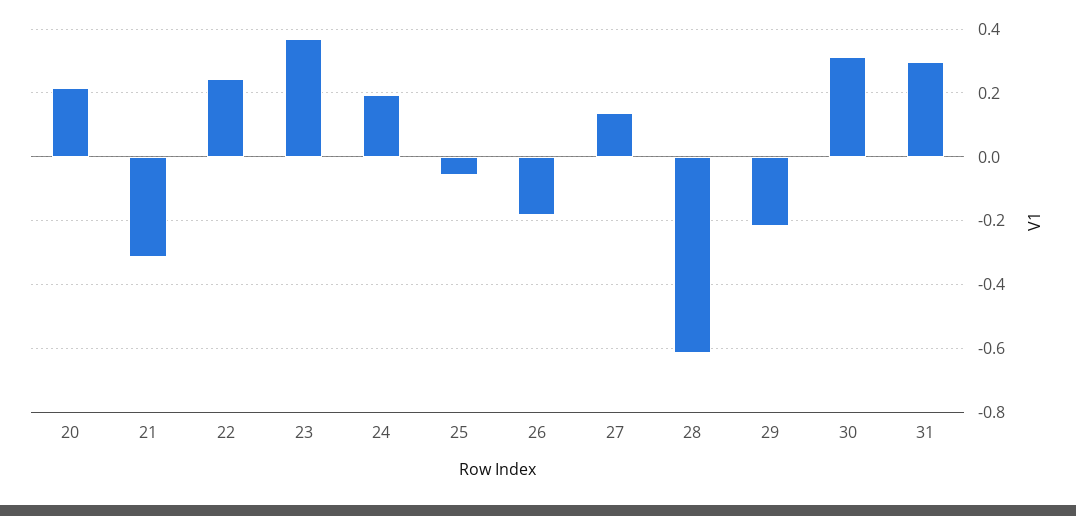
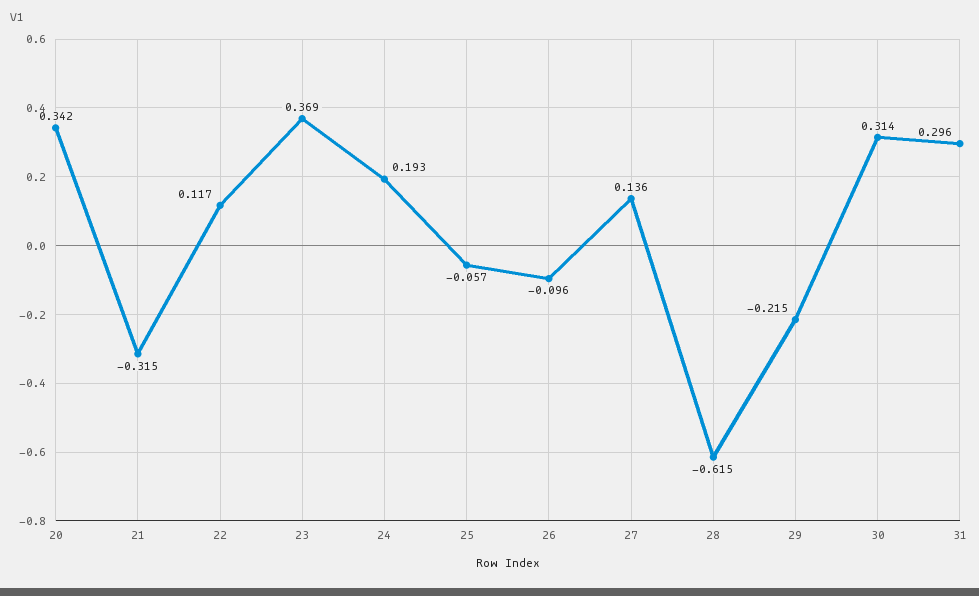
20: 0.22 -> 0.342
22: 0.24 -> 0.117
26: -0.18 -> -0.096

